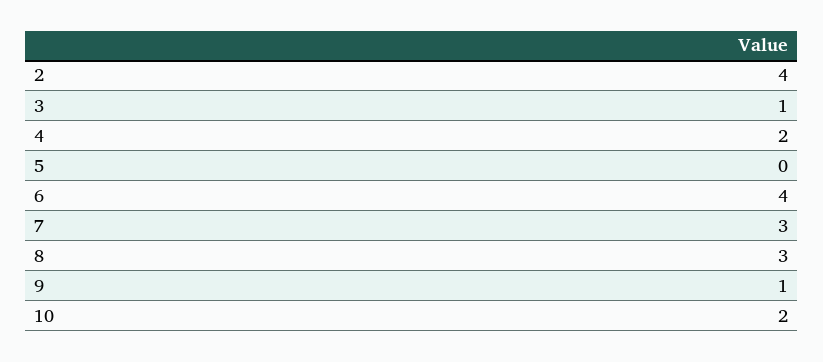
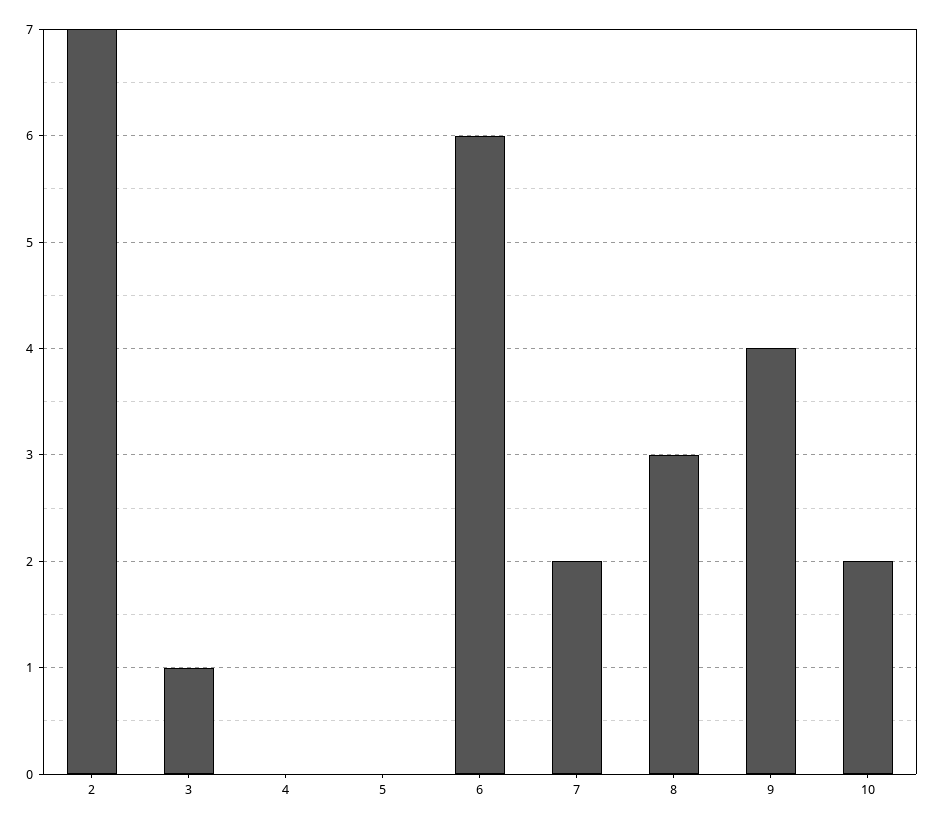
2: 4 -> 7
4: 2 -> 0
6: 4 -> 6
7: 3 -> 2
9: 1 -> 4

